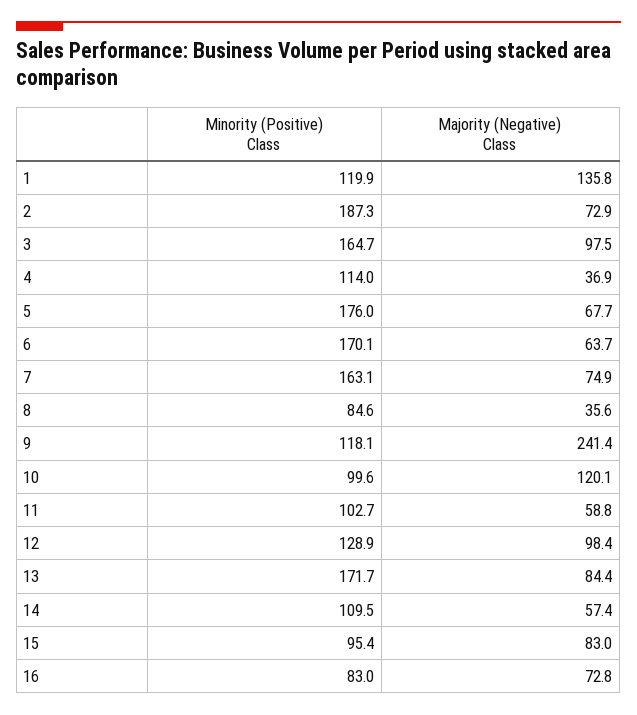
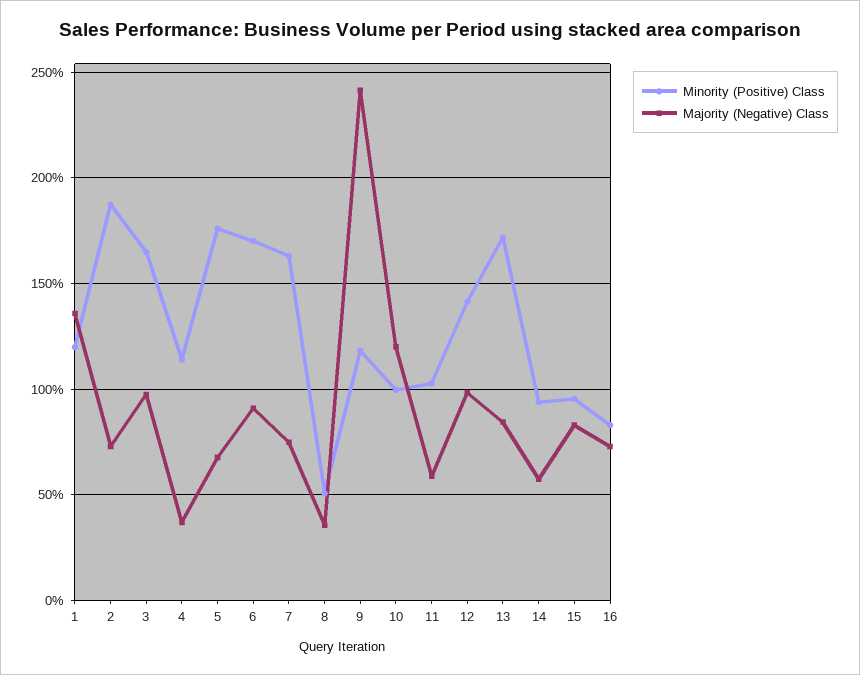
Majority (Negative) Class, 6: 63.7 -> 90
Minority (Positive) Class, 8: 84.6 -> 50
Minority (Positive) Class, 12: 128.9 -> 140
Minority (Positive) Class, 14: 109.5 -> 95

